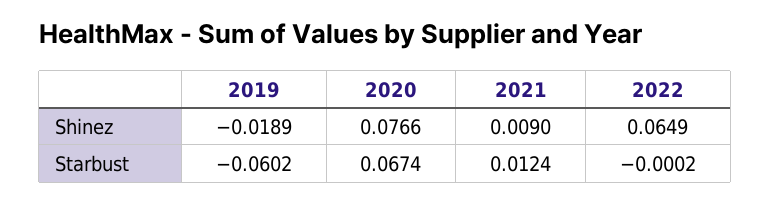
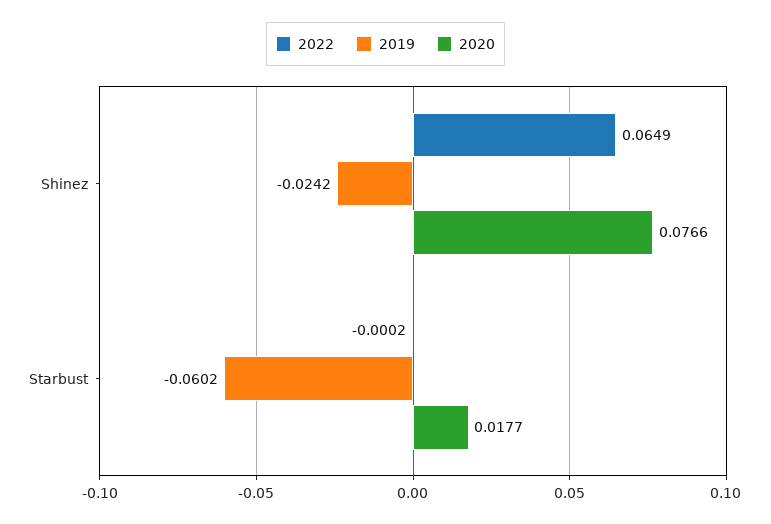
2019, Shinez: -0.0189 -> -0.0242
2021, Shinez: 0.009 -> none
2020, Starbust: 0.0674 -> 0.0177
2021, Starbust: 0.0124 -> none

